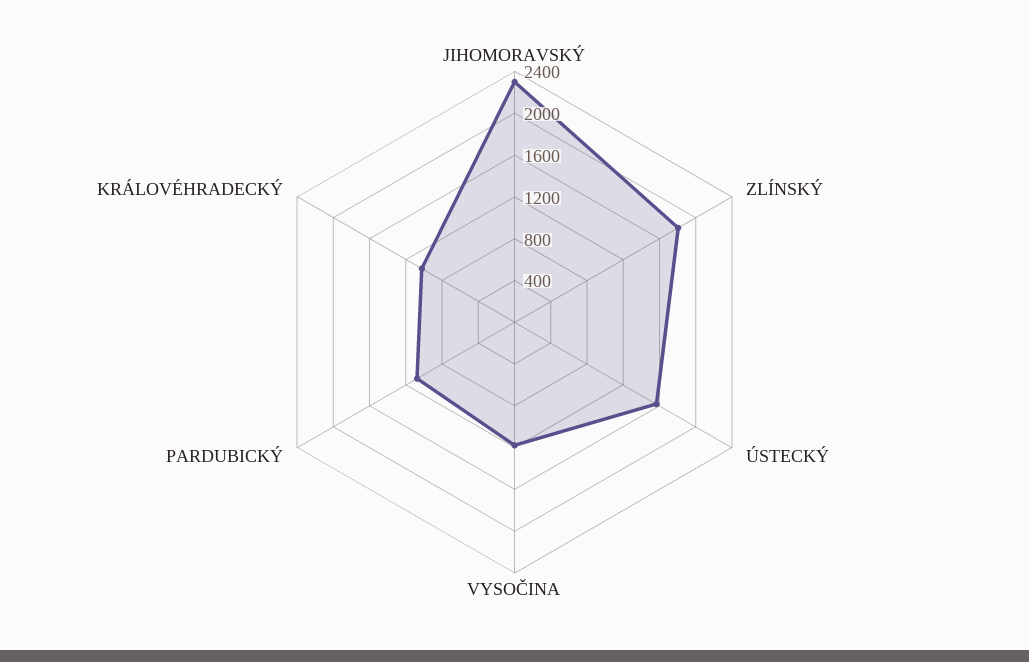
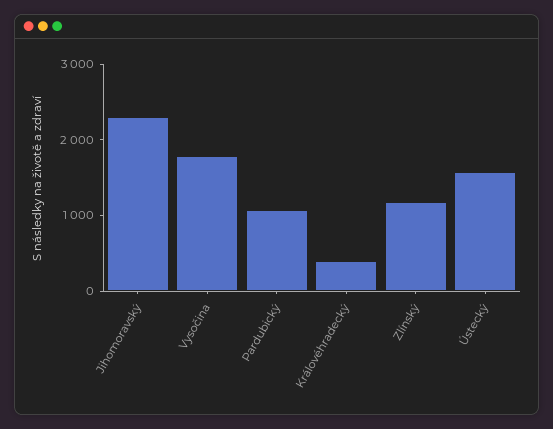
ZLÍNSKÝ: 1800 -> 1200
VYSOČINA: 1200 -> 1800
KRÁLOVÉHRADECKÝ: 1000 -> 400

